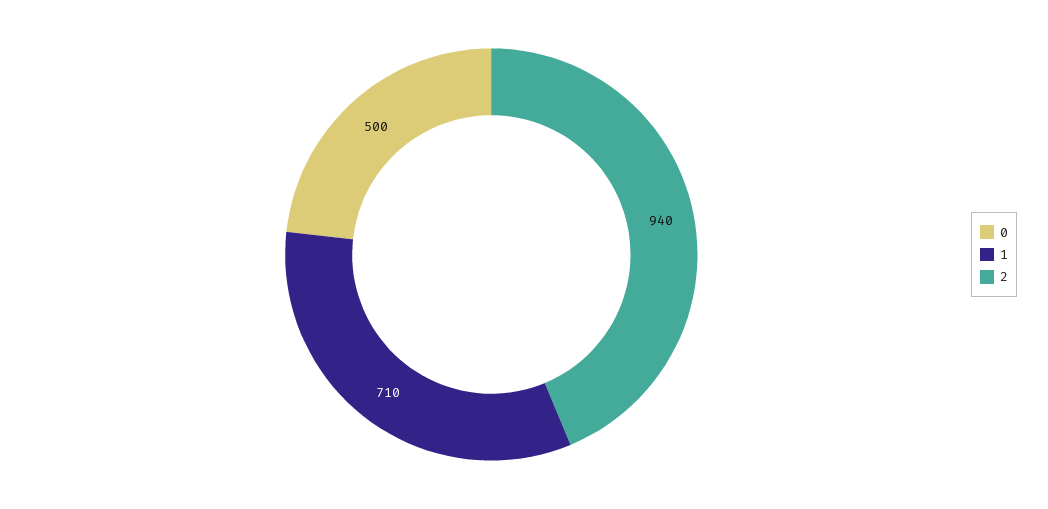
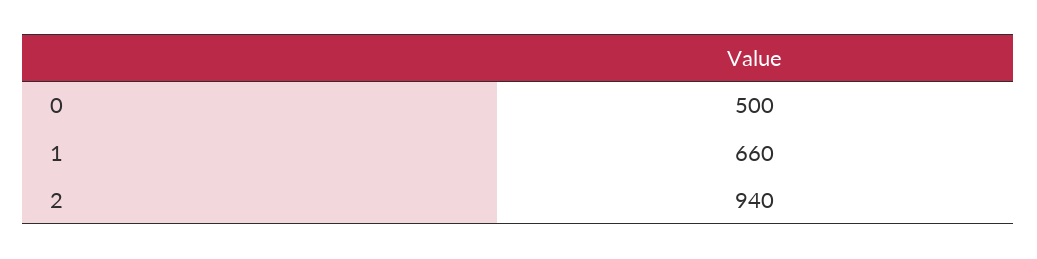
1: 710 -> 660

